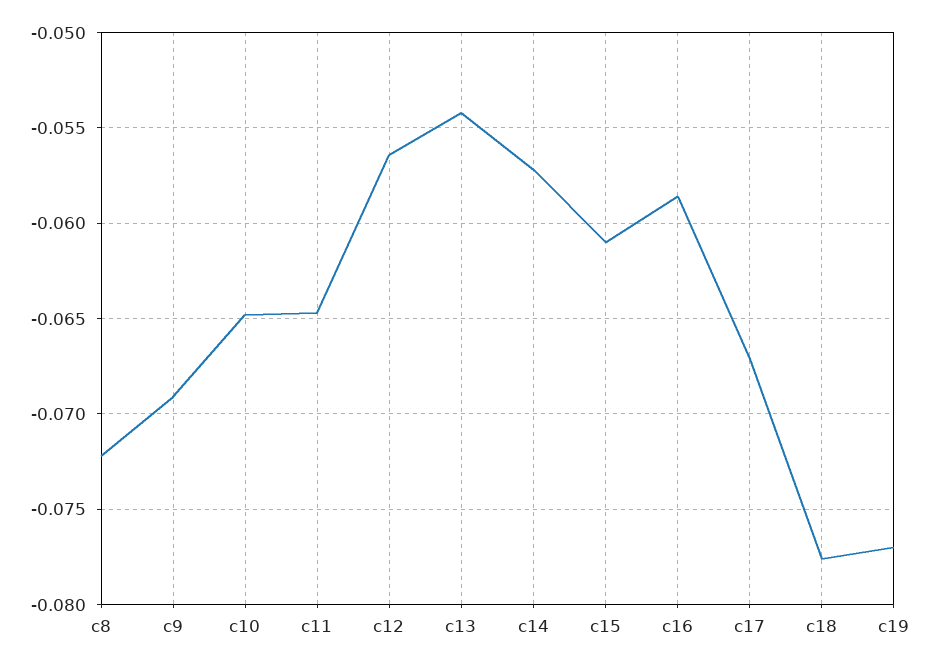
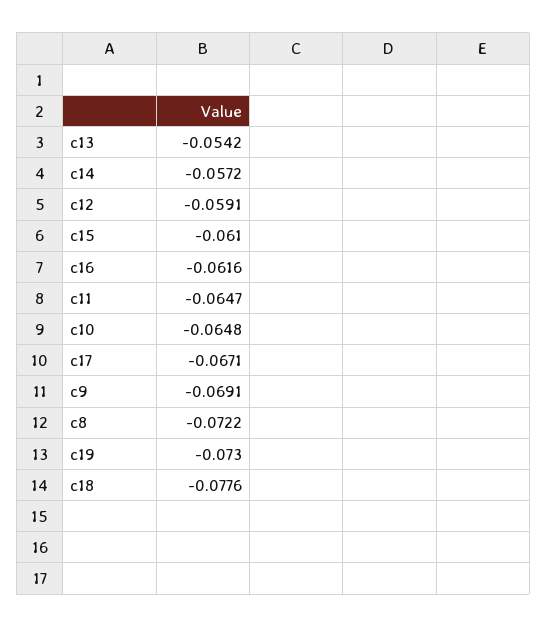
c12: -0.0565 -> -0.0591
c16: -0.0585 -> -0.0616
c19: -0.077 -> -0.073

